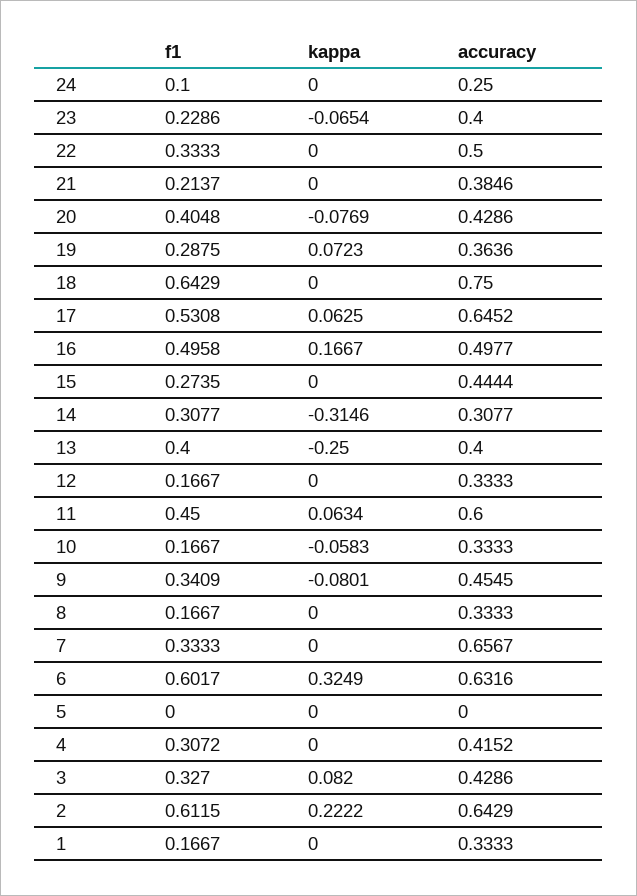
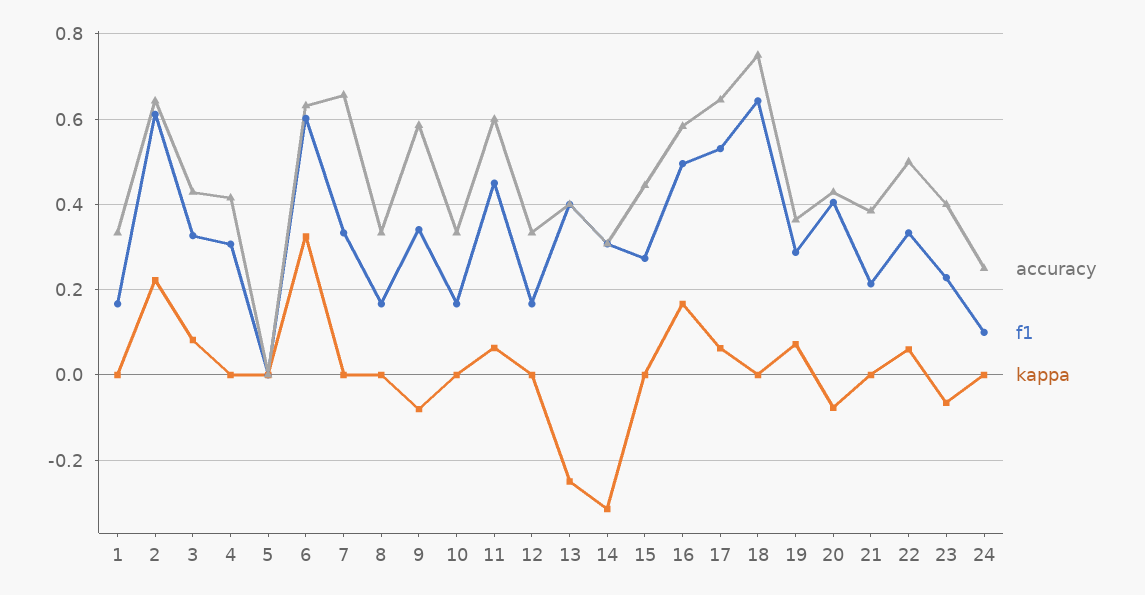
kappa, 22: 0 -> 0.06
accuracy, 16: 0.4977 -> 0.58
kappa, 10: -0.0583 -> 0
accuracy, 9: 0.4545 -> 0.58

